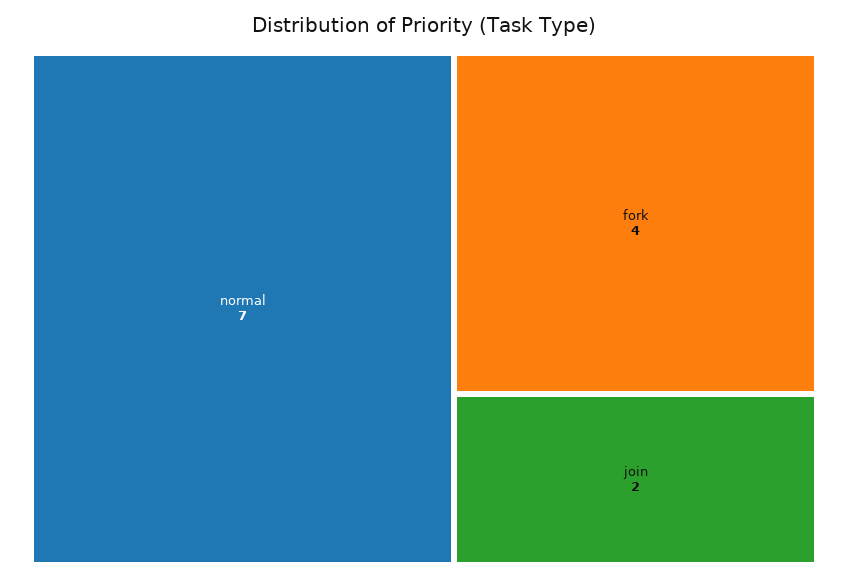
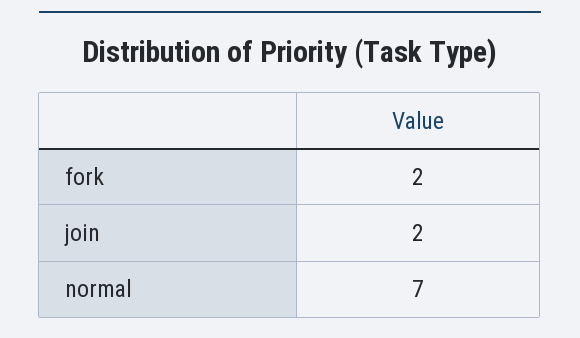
fork: 4 -> 2

